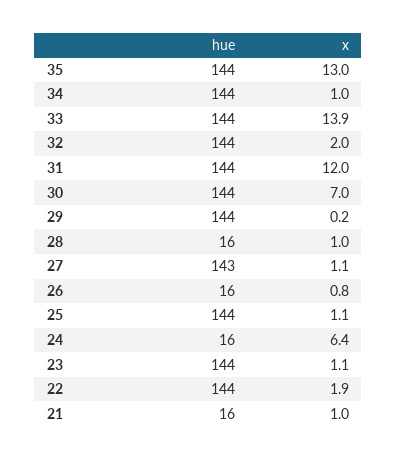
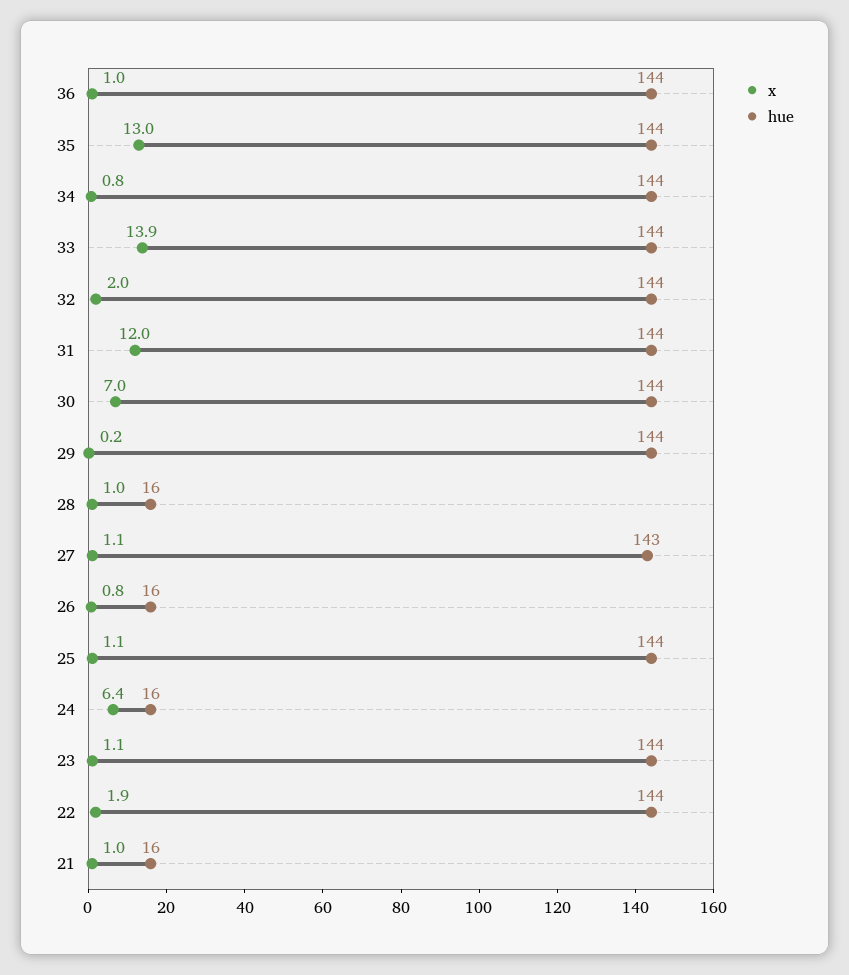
x, 34: 1 -> 0.8
x, 36: none -> 1
hue, 36: none -> 144

